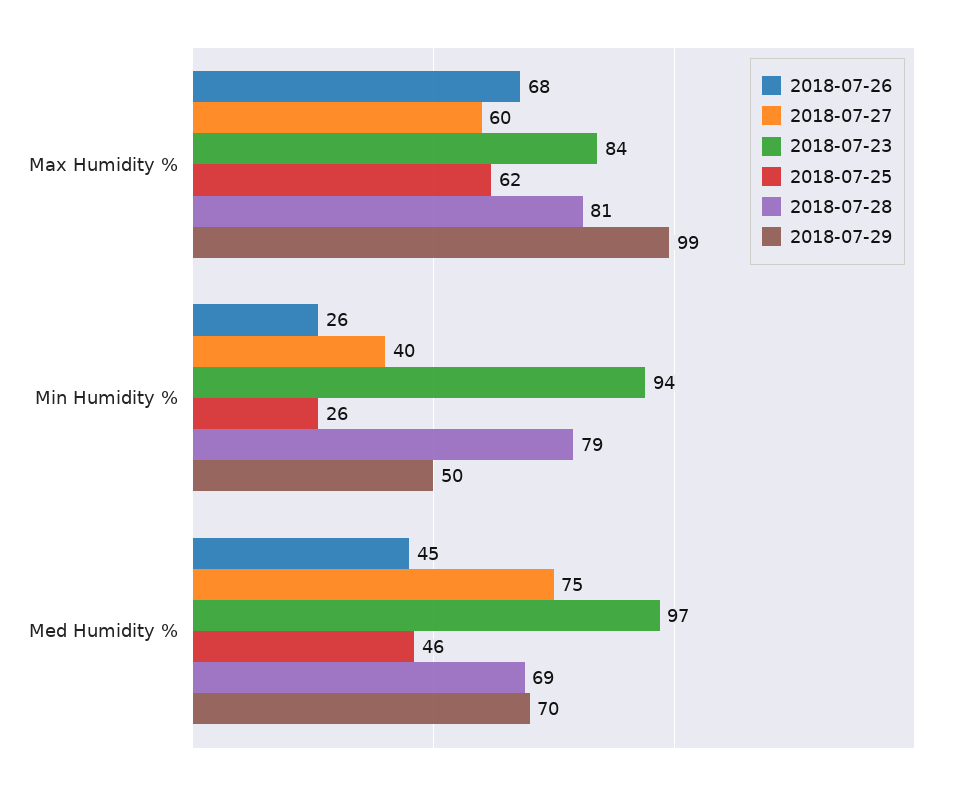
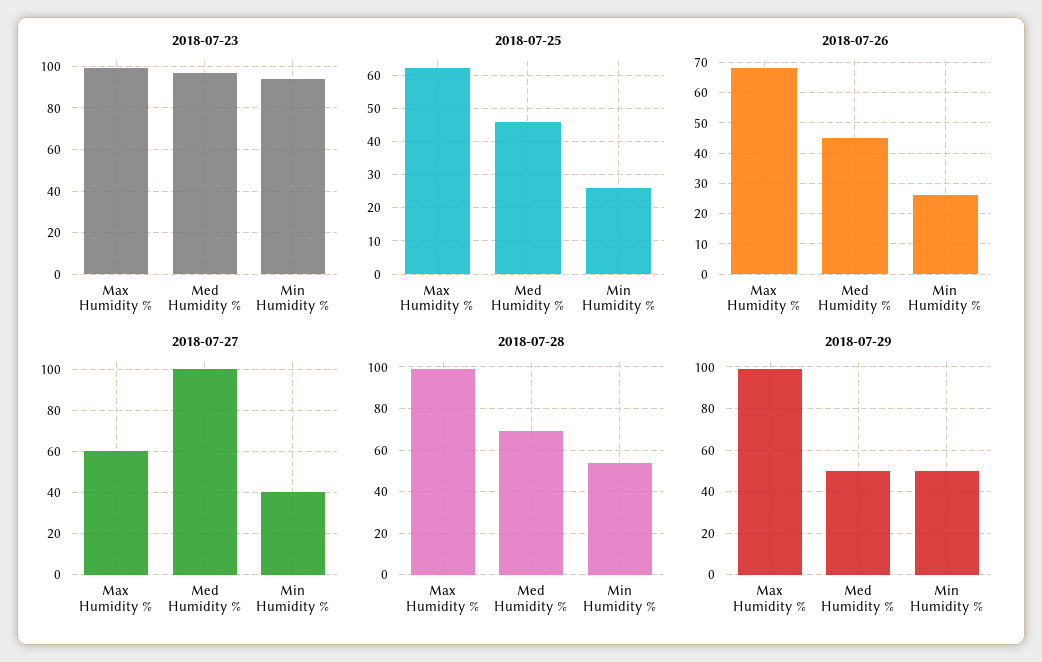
2018-07-23, Max Humidity %: 84 -> 100
2018-07-28, Max Humidity %: 81 -> 100
2018-07-28, Min Humidity %: 79 -> 55
2018-07-27, Med Humidity %: 75 -> 100
2018-07-29, Med Humidity %: 70 -> 50

